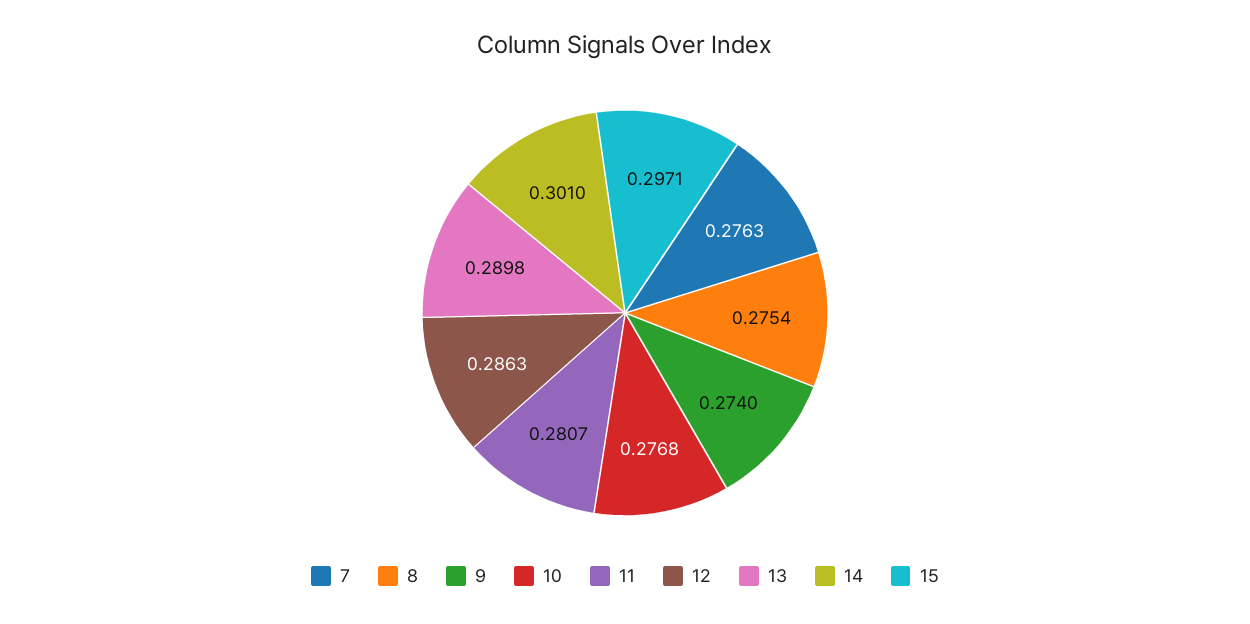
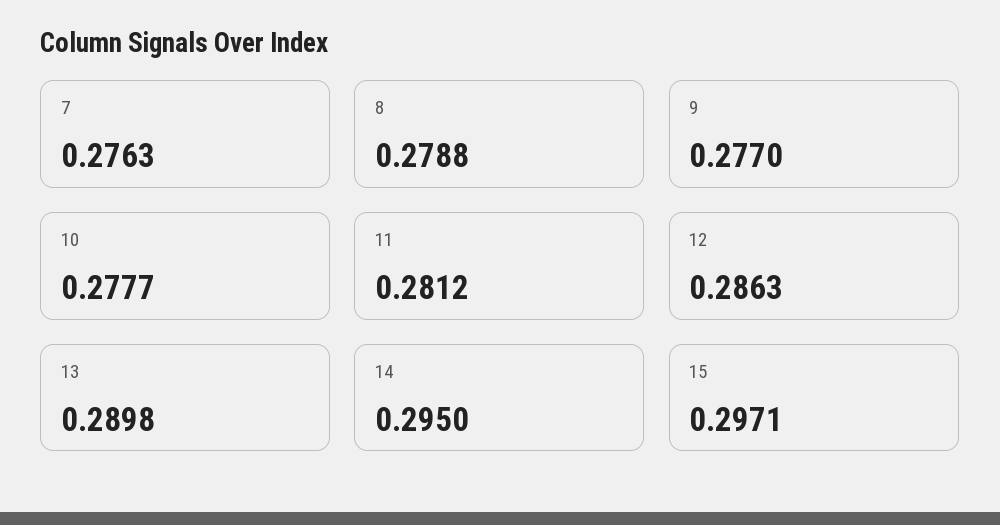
8: 0.2754 -> 0.2788
9: 0.274 -> 0.277
10: 0.2768 -> 0.2777
11: 0.2807 -> 0.2812
14: 0.301 -> 0.295

